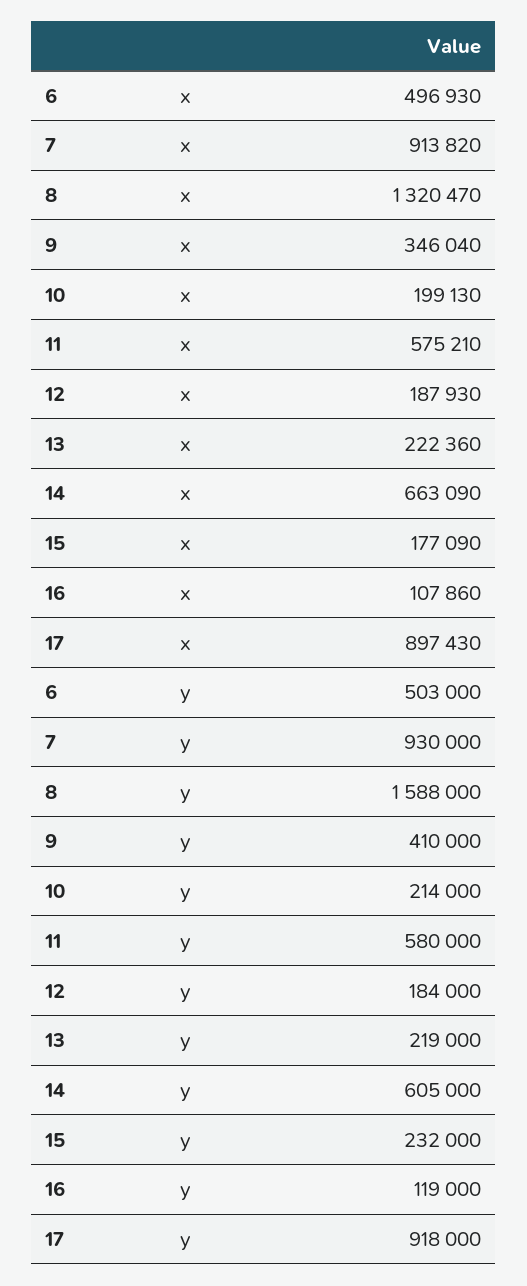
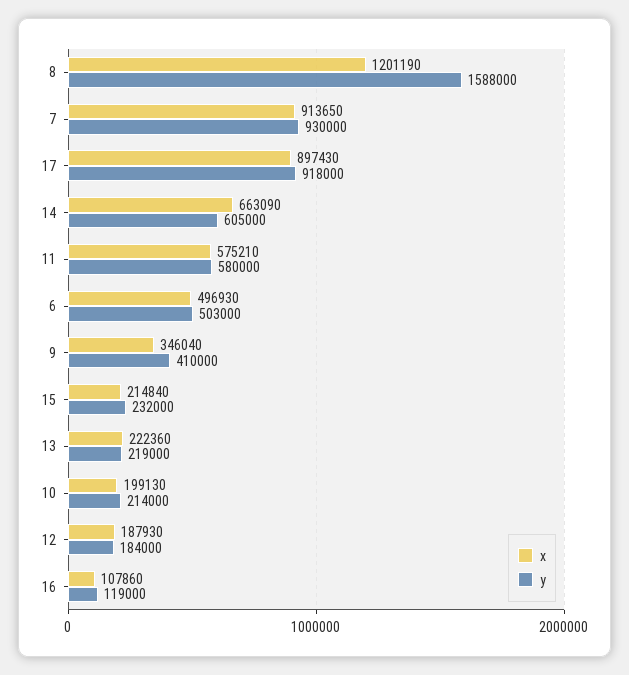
x, 7: 913820 -> 913650
x, 8: 1320470 -> 1201190
x, 15: 177090 -> 214840

